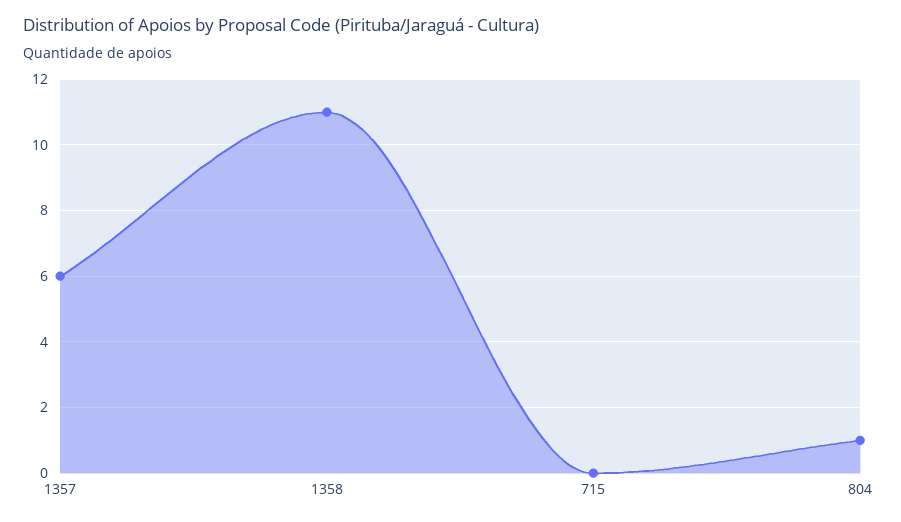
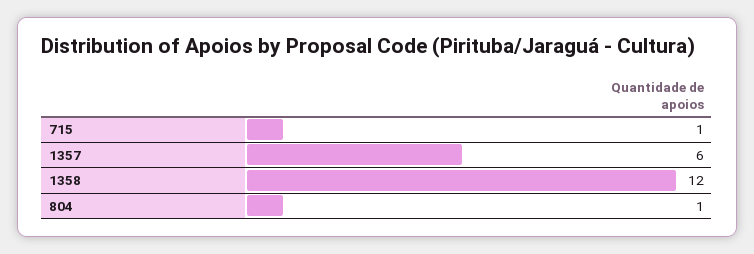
1358: 11 -> 12
715: 0 -> 1

